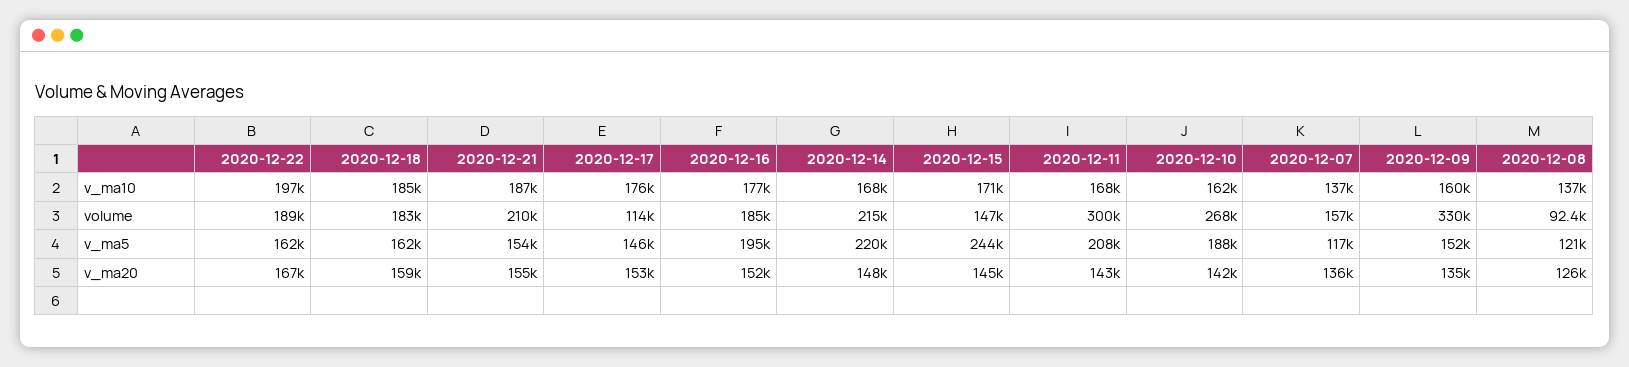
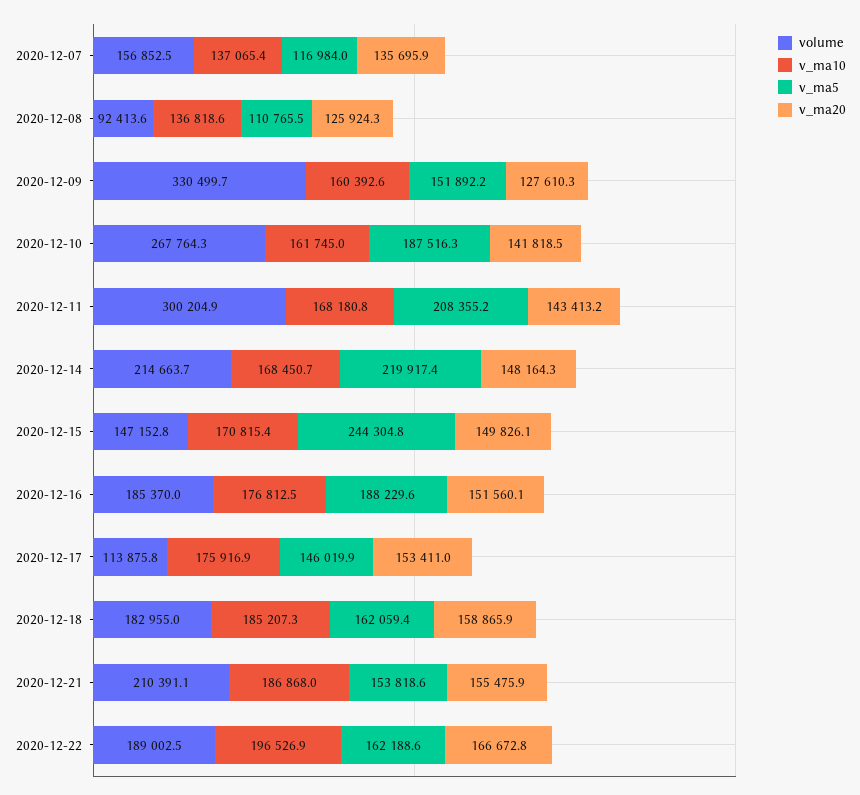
v_ma5, 2020-12-16: 195000 -> 188229.6
v_ma5, 2020-12-08: 121000 -> 110765.5
v_ma20, 2020-12-15: 145000 -> 149826.1
v_ma20, 2020-12-09: 135000 -> 127610.3

